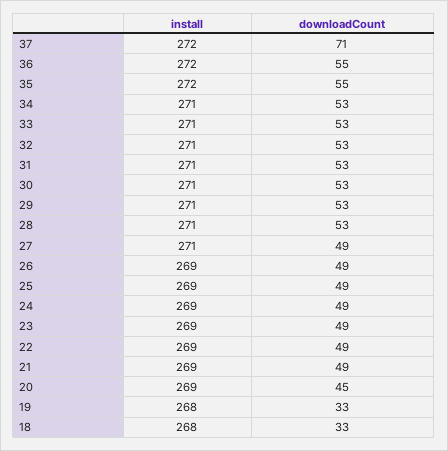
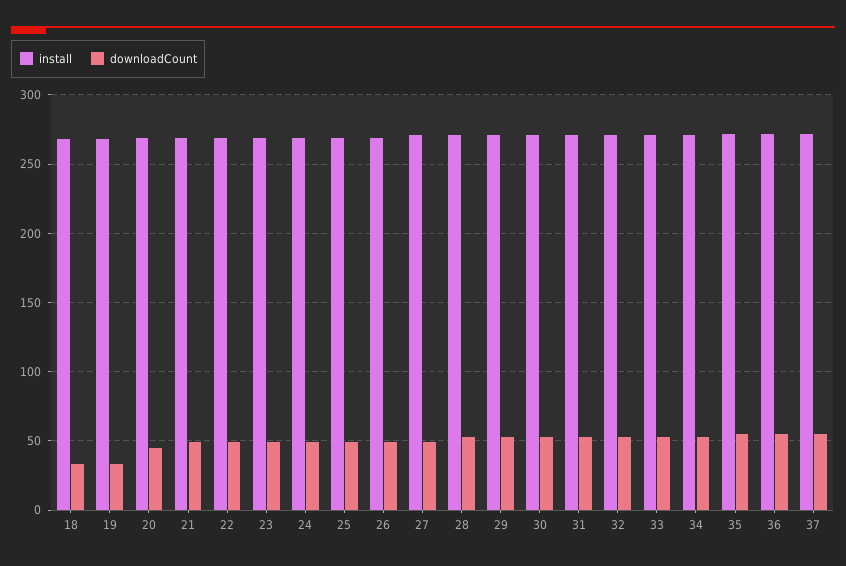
downloadCount, 37: 71 -> 55

